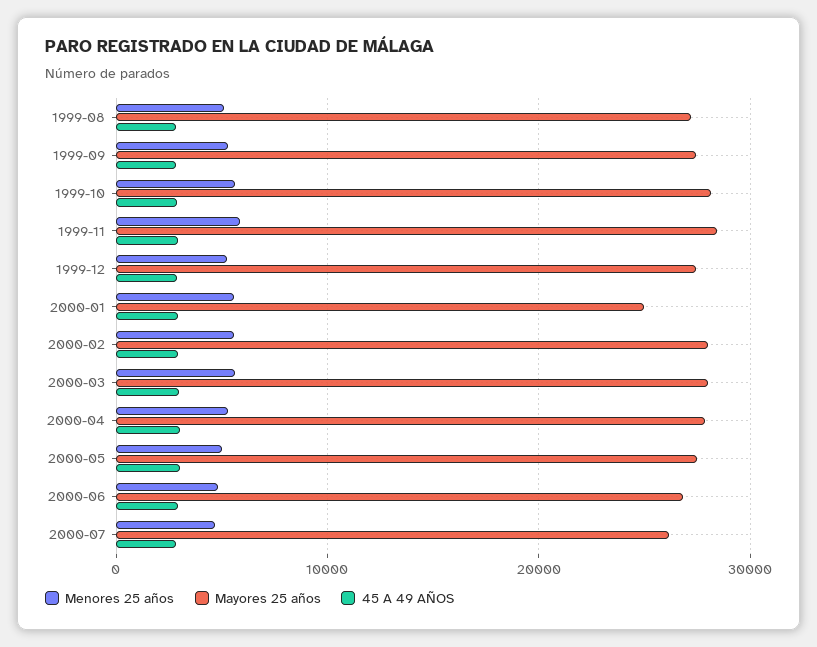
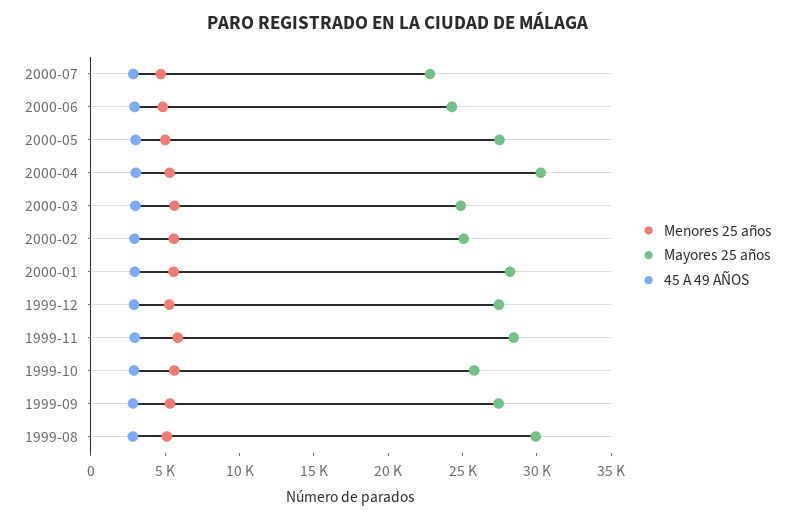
Mayores 25 años, 1999-08: 27000 -> 30000
Mayores 25 años, 1999-10: 28000 -> 26000
Mayores 25 años, 2000-01: 25000 -> 28000
Mayores 25 años, 2000-02: 28000 -> 25000
Mayores 25 años, 2000-03: 28000 -> 25000
Mayores 25 años, 2000-04: 28000 -> 30000
Mayores 25 años, 2000-06: 27000 -> 24000
Mayores 25 años, 2000-07: 26000 -> 23000

